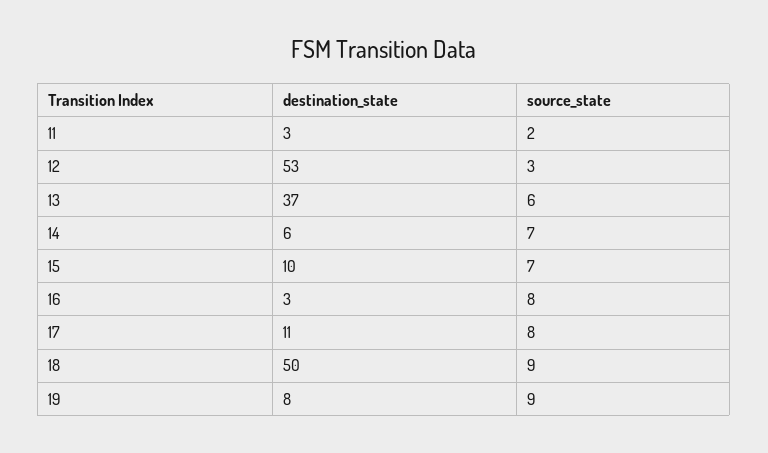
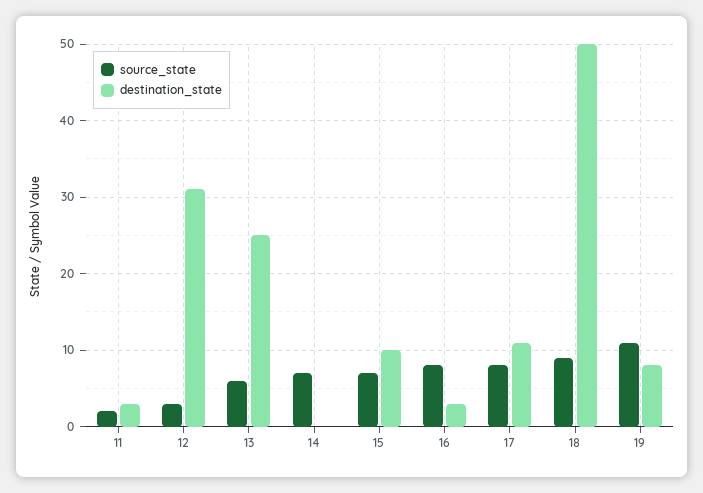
destination_state, 12: 53 -> 31
destination_state, 13: 37 -> 25
destination_state, 14: 6 -> 0
source_state, 19: 9 -> 11

